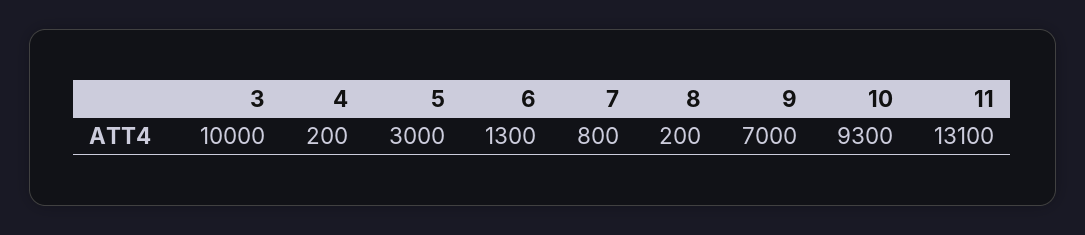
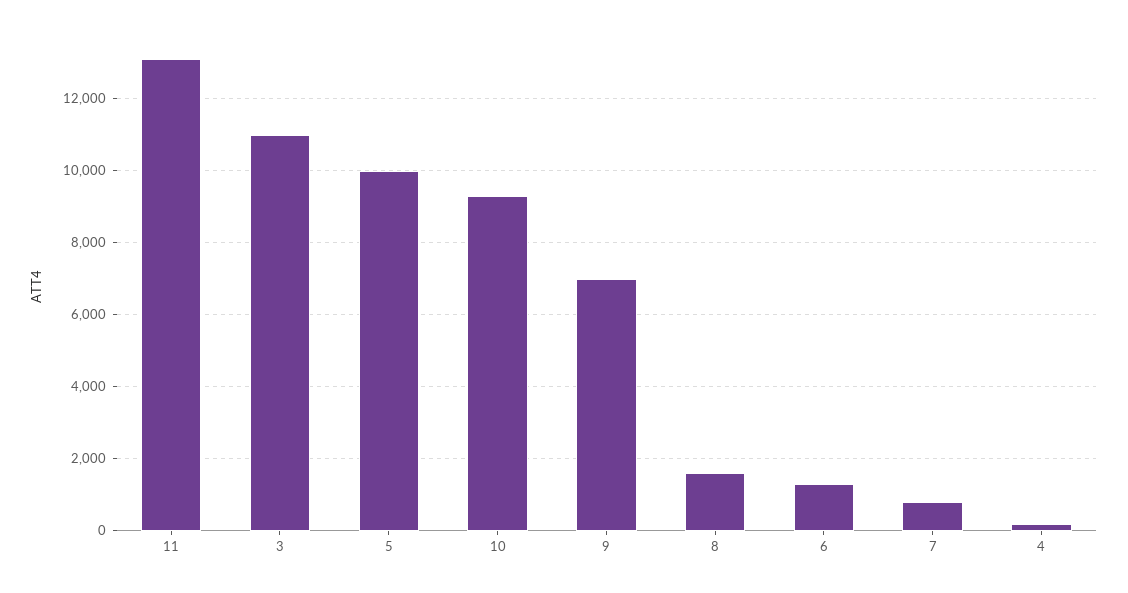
3: 10000 -> 11000
5: 3000 -> 10000
8: 200 -> 1600

